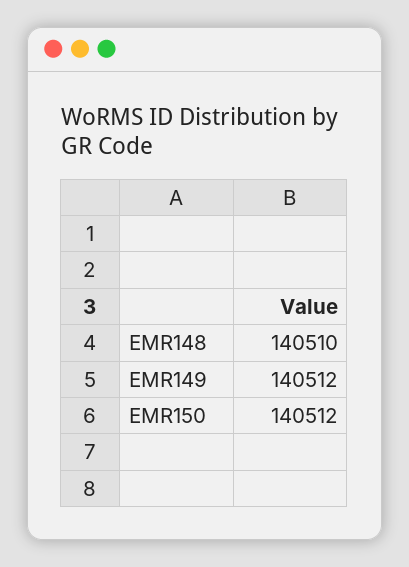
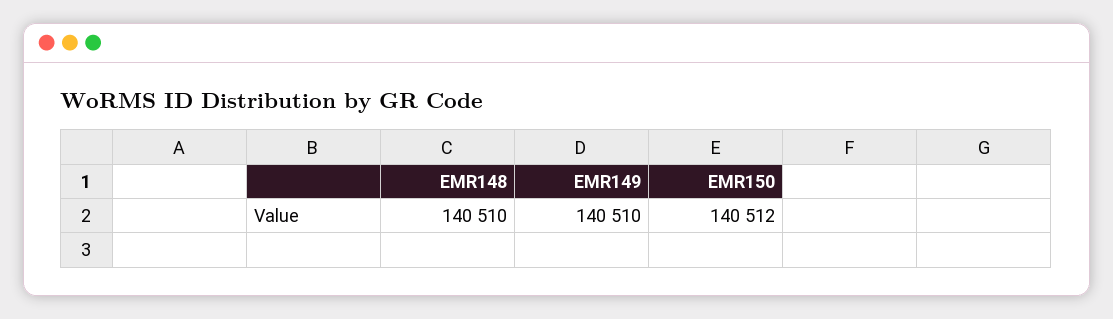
EMR149: 140512 -> 140510

